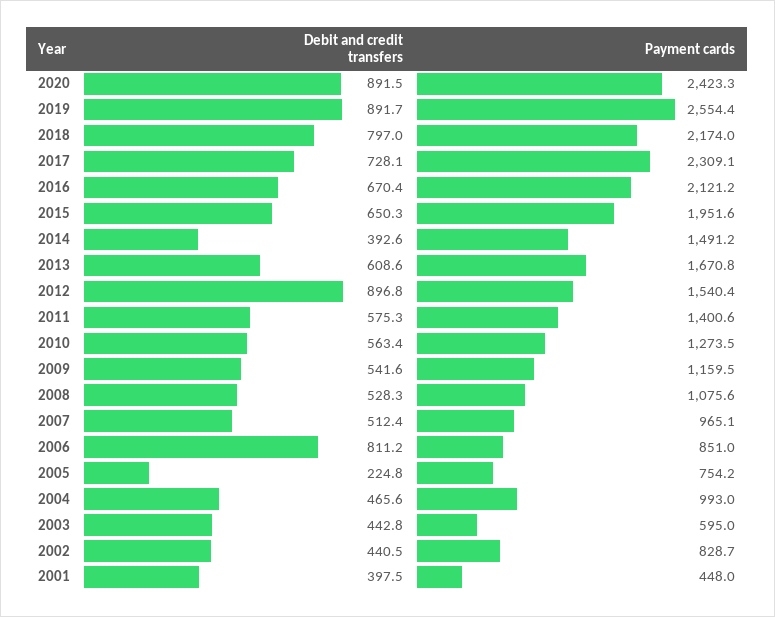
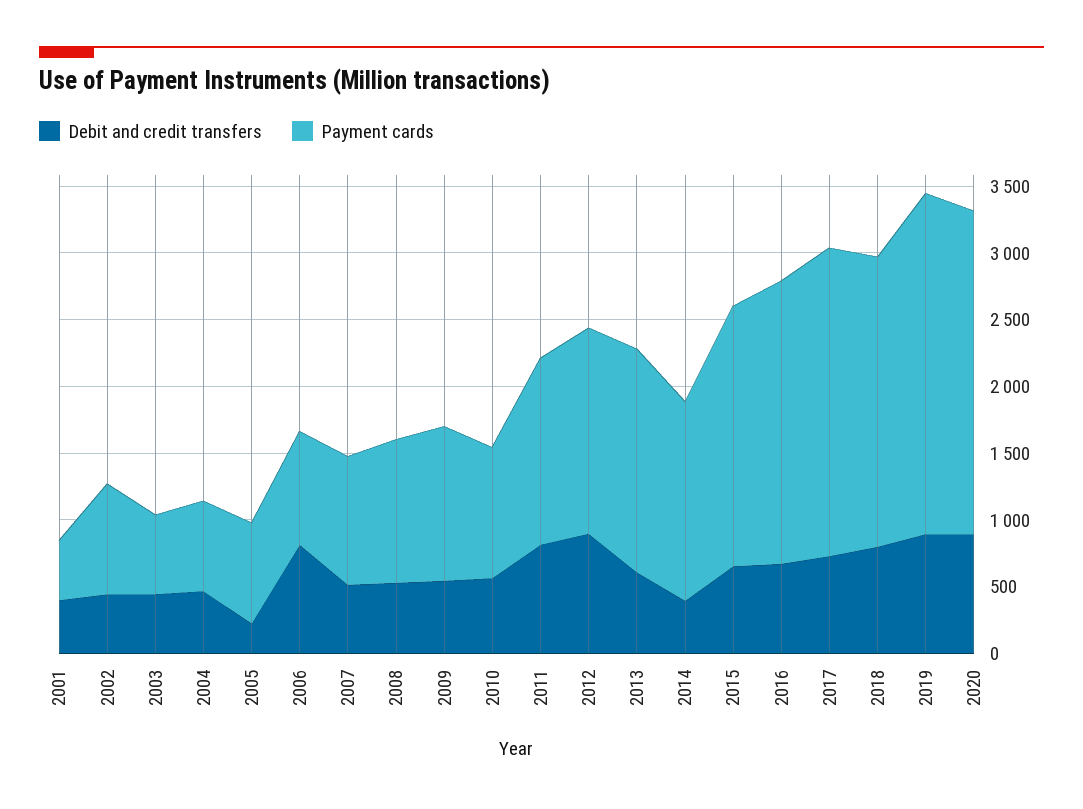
Debit and credit transfers, 2011: 575.3 -> 800
Payment cards, 2010: 1273.5 -> 1000
Payment cards, 2004: 993 -> 700

